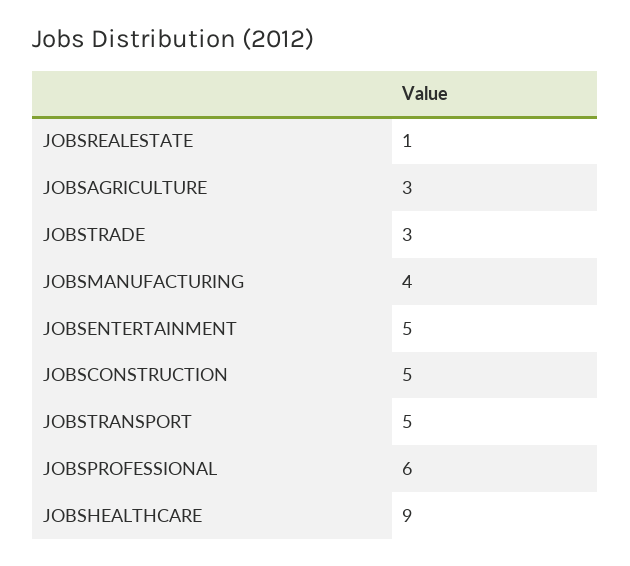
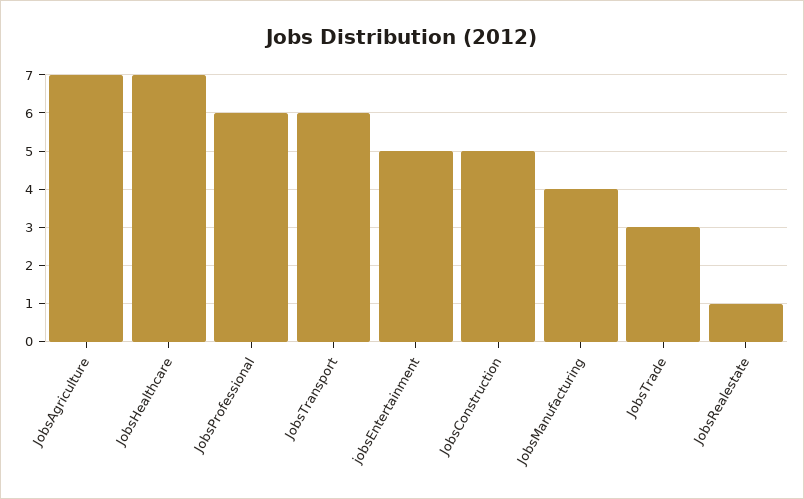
JOBSAGRICULTURE: 3 -> 7
JOBSTRANSPORT: 5 -> 6
JOBSHEALTHCARE: 9 -> 7

